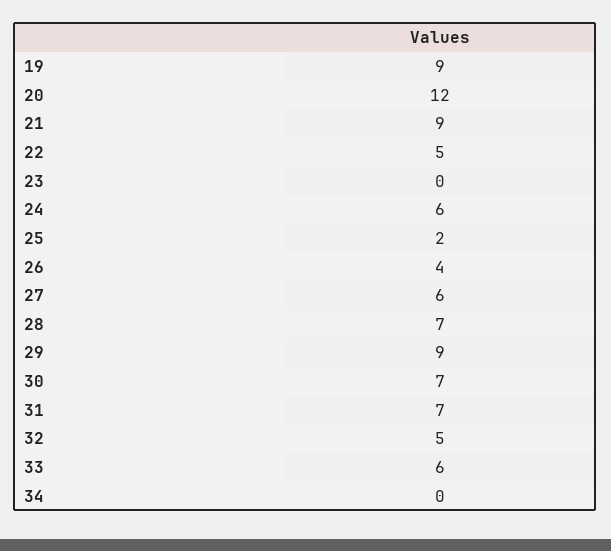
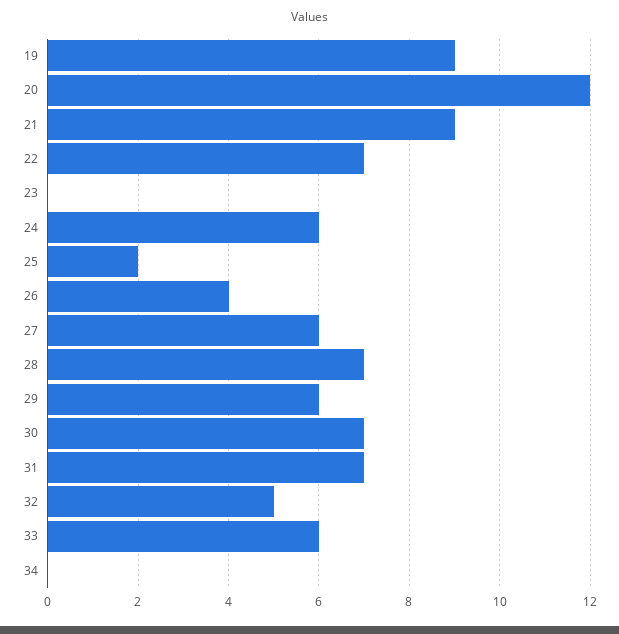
22: 5 -> 7
29: 9 -> 6

